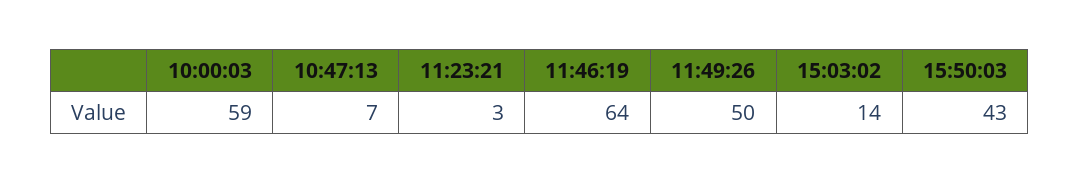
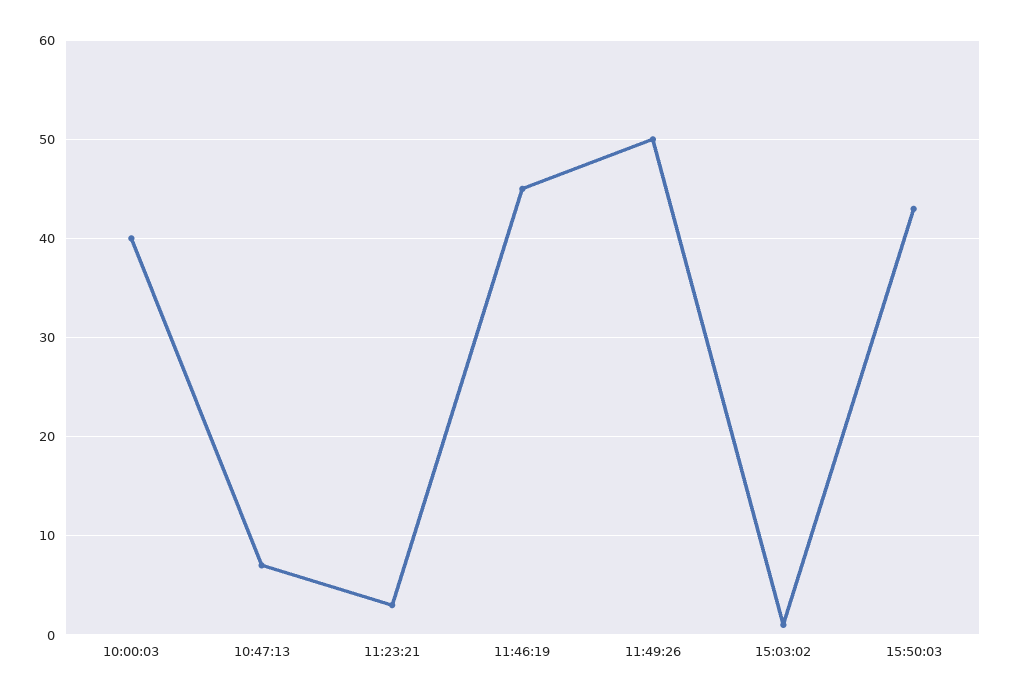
10:00:03: 59 -> 40
11:46:19: 64 -> 45
15:03:02: 14 -> 1

